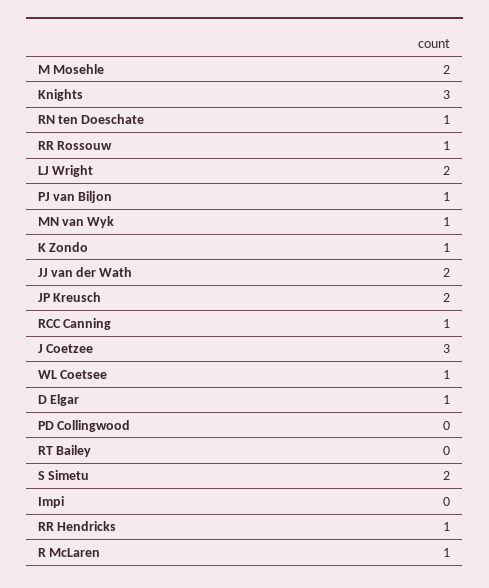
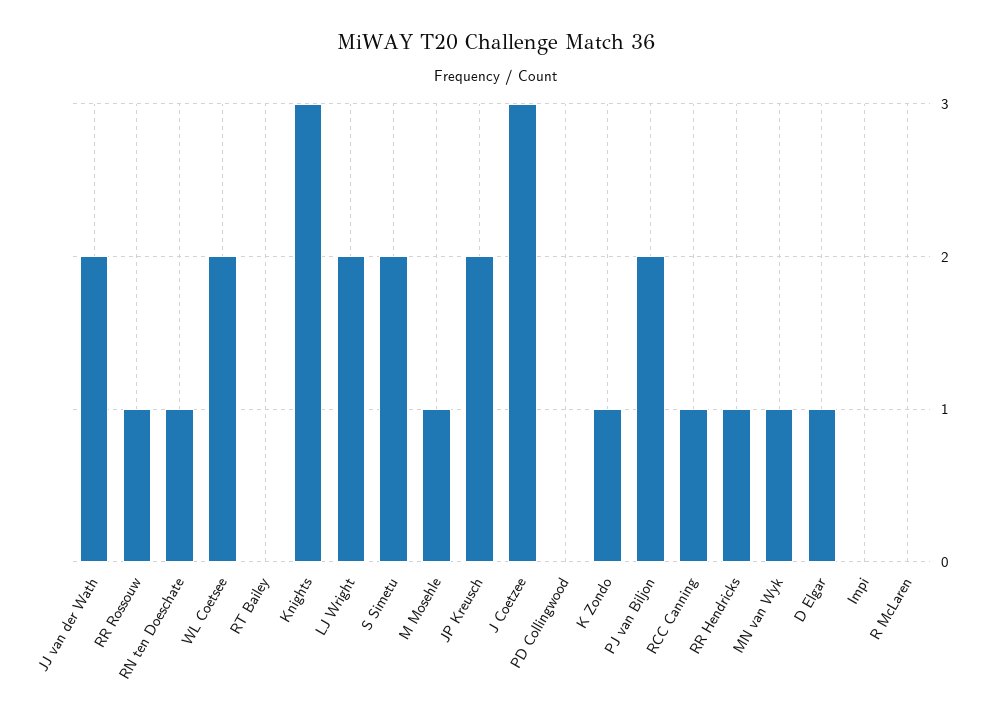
M Mosehle: 2 -> 1
PJ van Biljon: 1 -> 2
WL Coetsee: 1 -> 2
R McLaren: 1 -> 0

